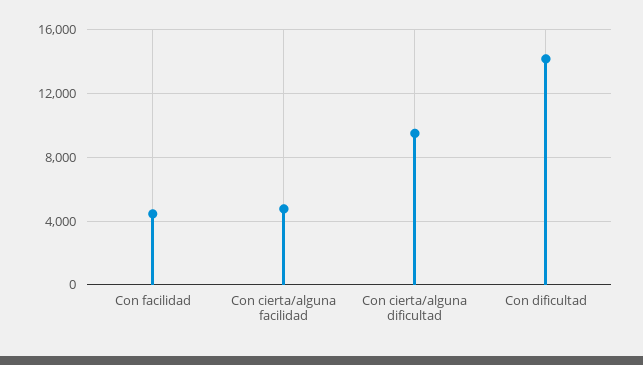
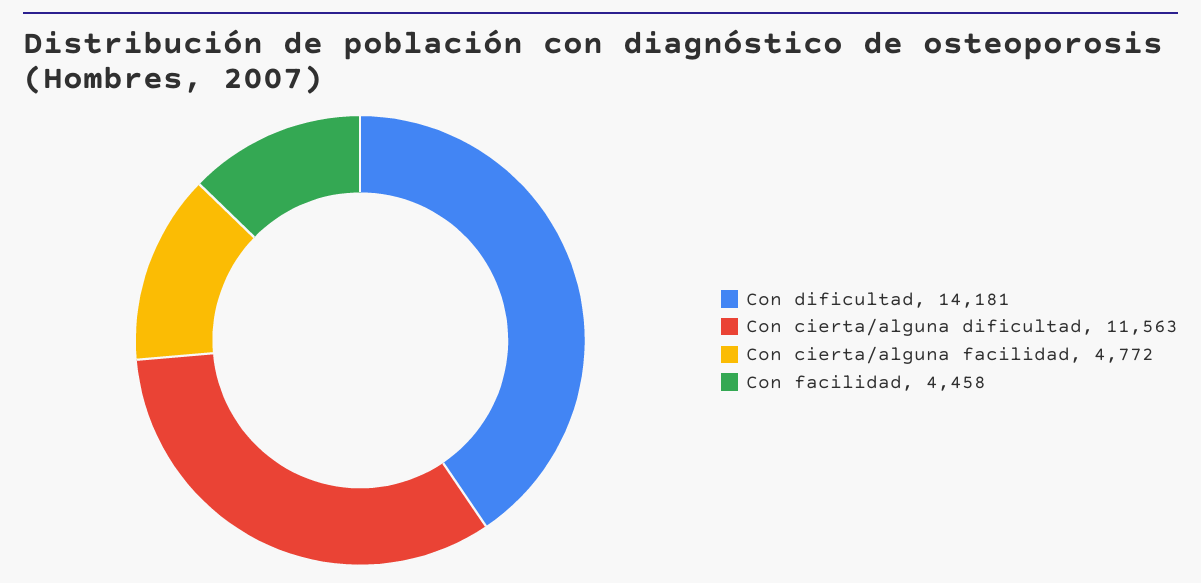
Con cierta/alguna dificultad: 9500 -> 11563

